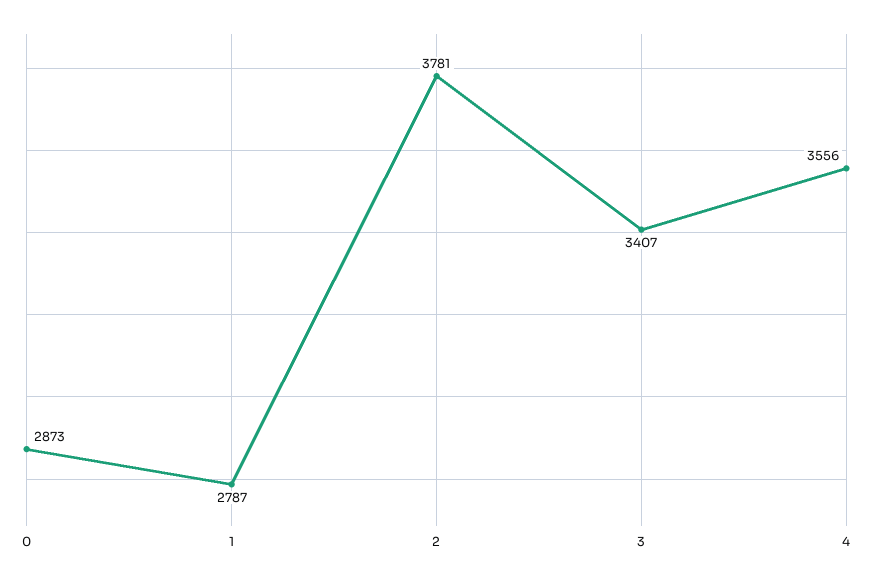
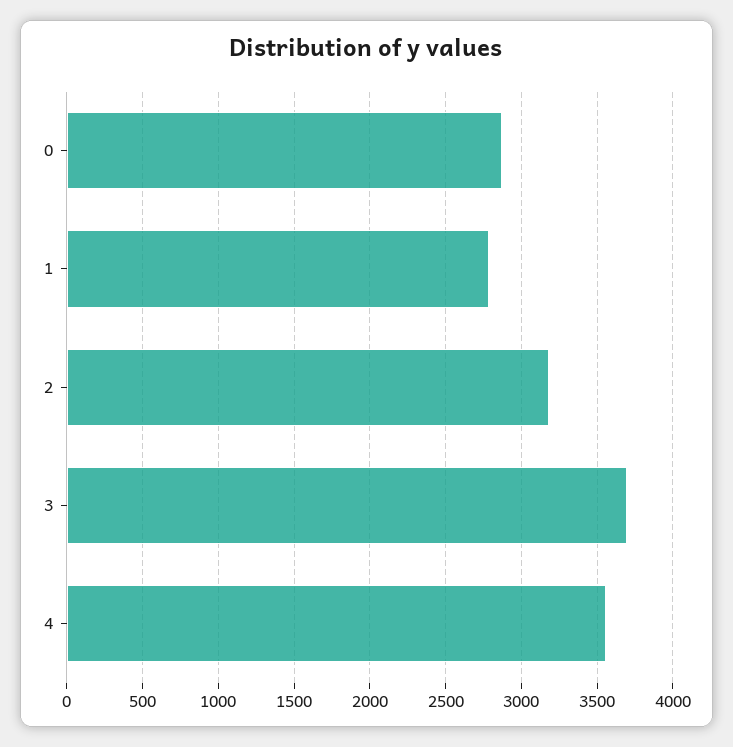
2: 3781 -> 3200
3: 3407 -> 3700

